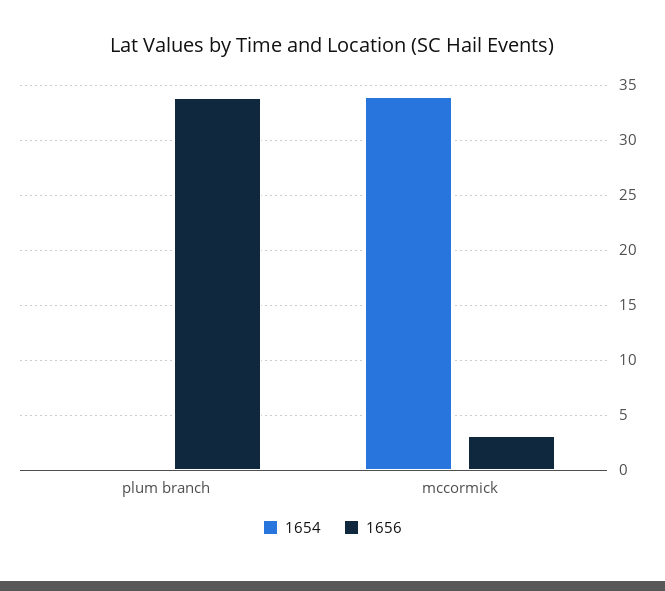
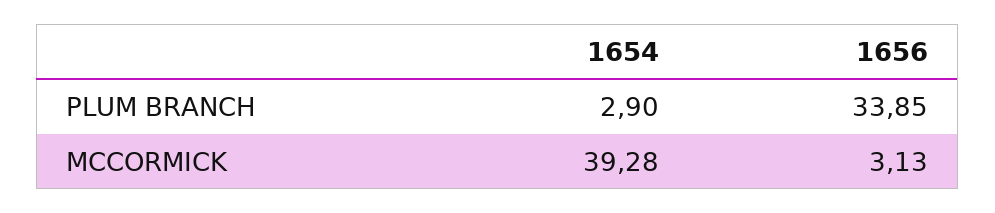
1654, plum branch: 0 -> 2.9
1654, mccormick: 34 -> 39.28

